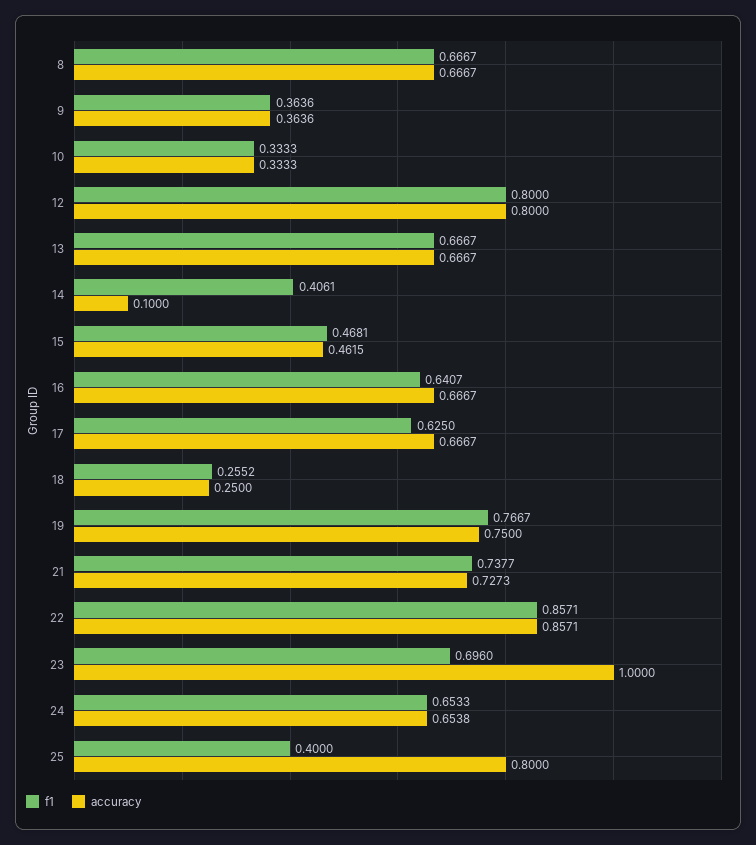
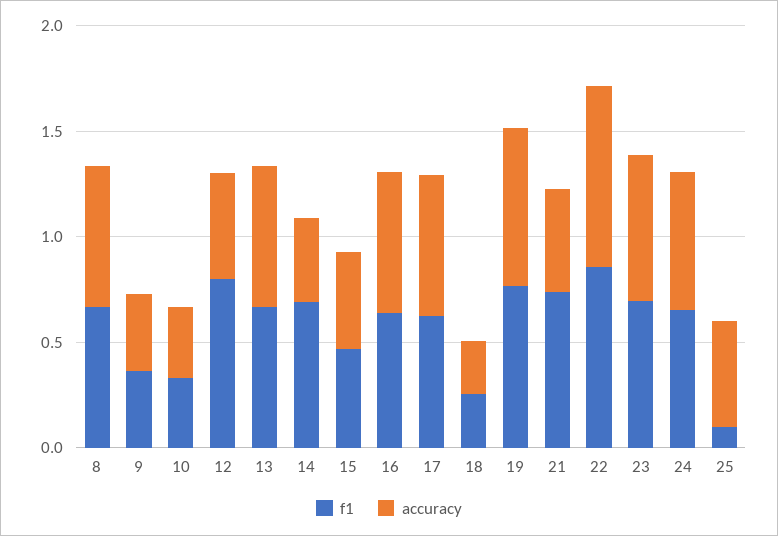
accuracy, 12: 0.8 -> 0.5
f1, 14: 0.4061 -> 0.7
accuracy, 14: 0.1 -> 0.4
accuracy, 21: 0.7273 -> 0.5
accuracy, 23: 1 -> 0.7
f1, 25: 0.4 -> 0.1
accuracy, 25: 0.8 -> 0.5

